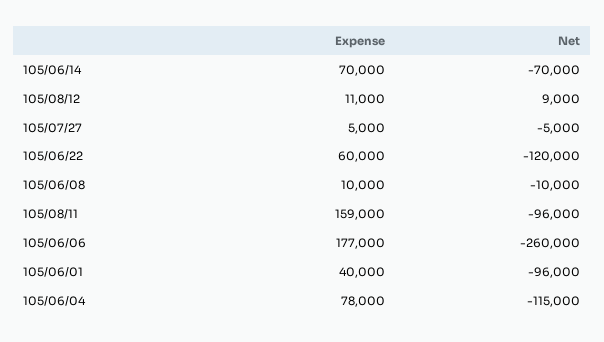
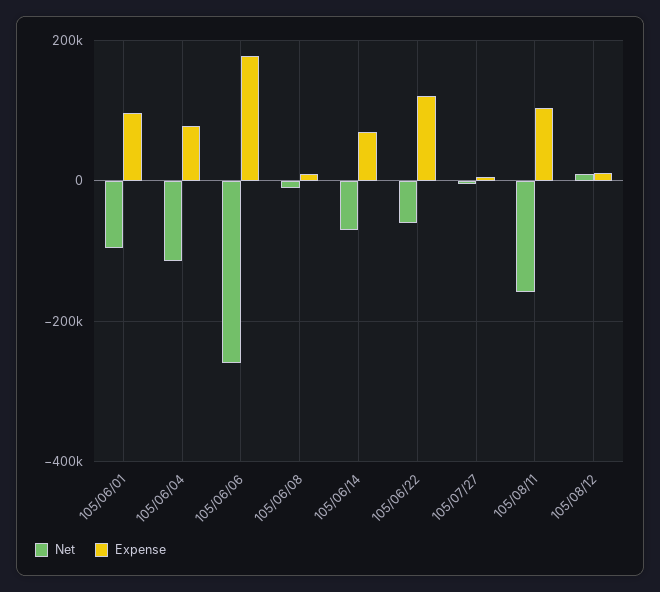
Expense, 105/06/22: 60000 -> 120000
Net, 105/06/22: -120000 -> -60000
Expense, 105/08/11: 159000 -> 100000
Net, 105/08/11: -96000 -> -160000
Expense, 105/06/01: 40000 -> 100000

